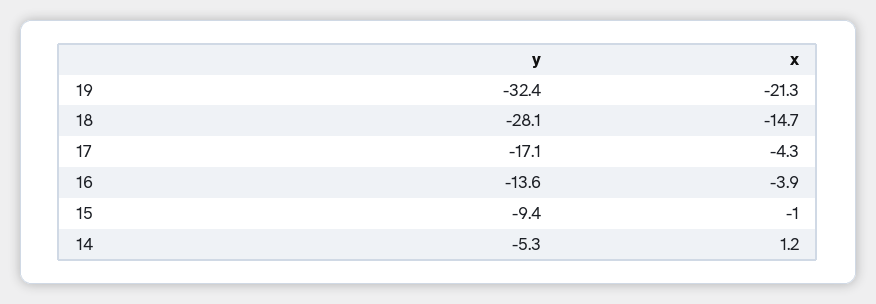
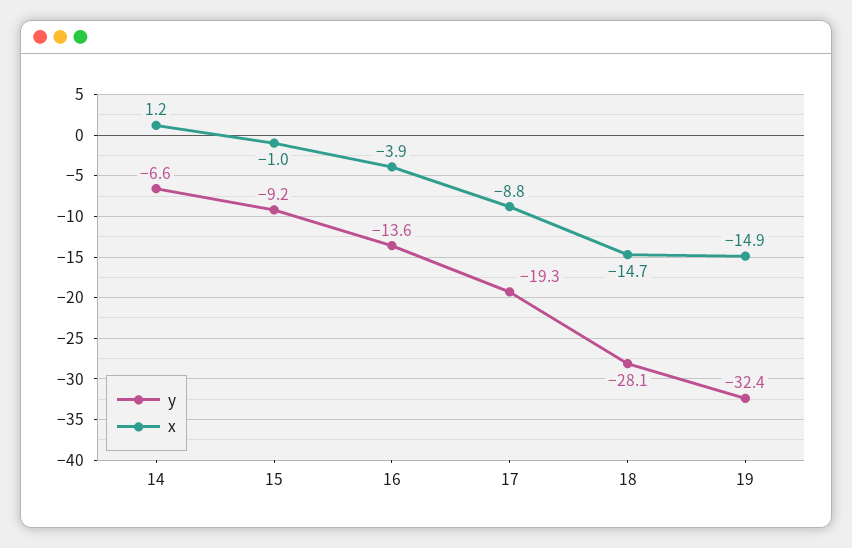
x, 19: -21.3 -> -14.9
y, 17: -17.1 -> -19.3
x, 17: -4.3 -> -8.8
y, 15: -9.4 -> -9.2
y, 14: -5.3 -> -6.6

